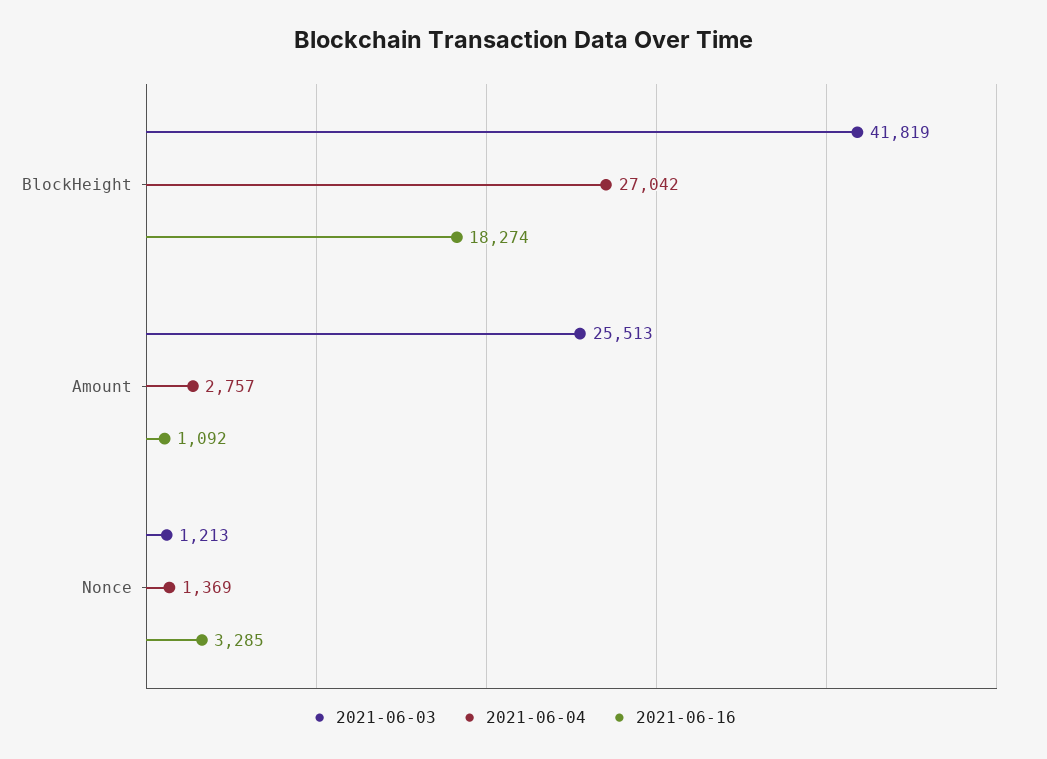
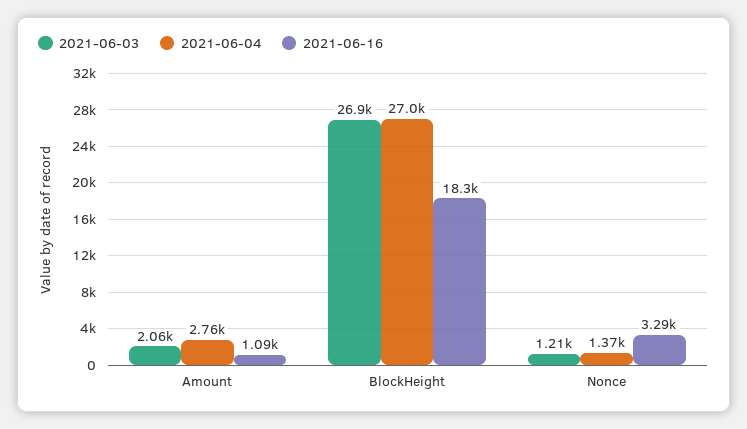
2021-06-03, BlockHeight: 41819 -> 26900
2021-06-03, Amount: 25513 -> 2060

